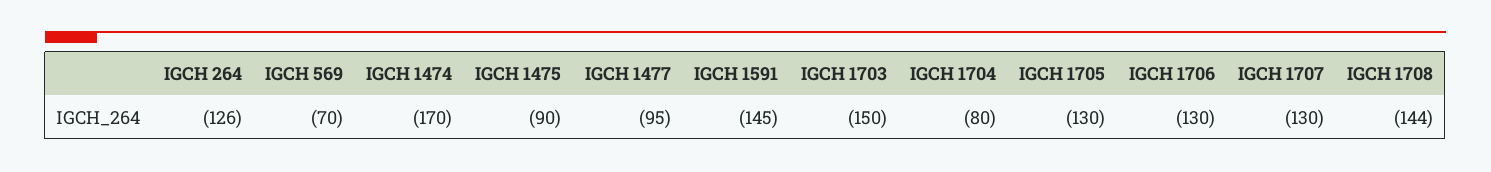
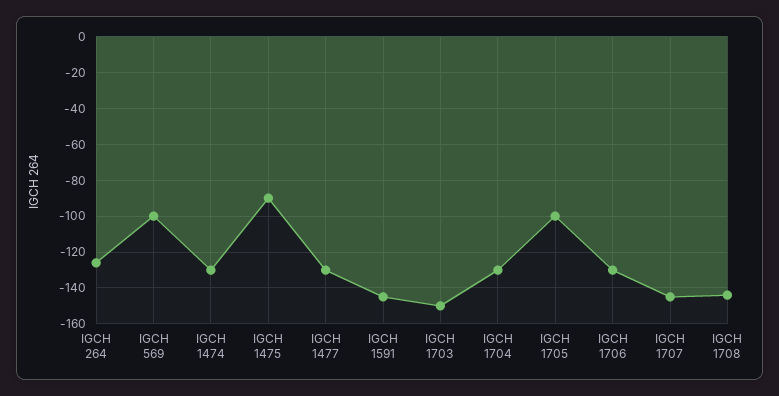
IGCH 569: -70 -> -100
IGCH 1474: -170 -> -130
IGCH 1477: -95 -> -130
IGCH 1704: -80 -> -130
IGCH 1705: -130 -> -100
IGCH 1707: -130 -> -145

